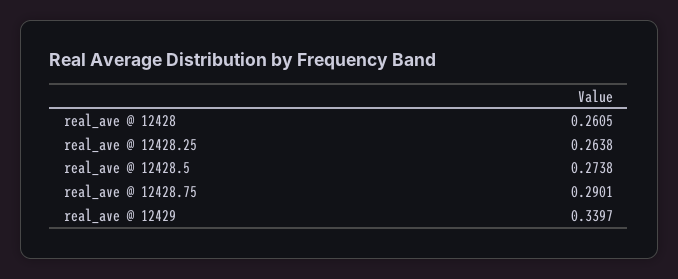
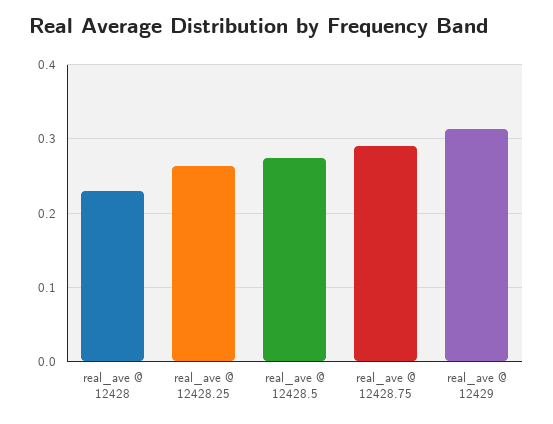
real_ave @ 12428: 0.2605 -> 0.23
real_ave @ 12429: 0.3397 -> 0.31

